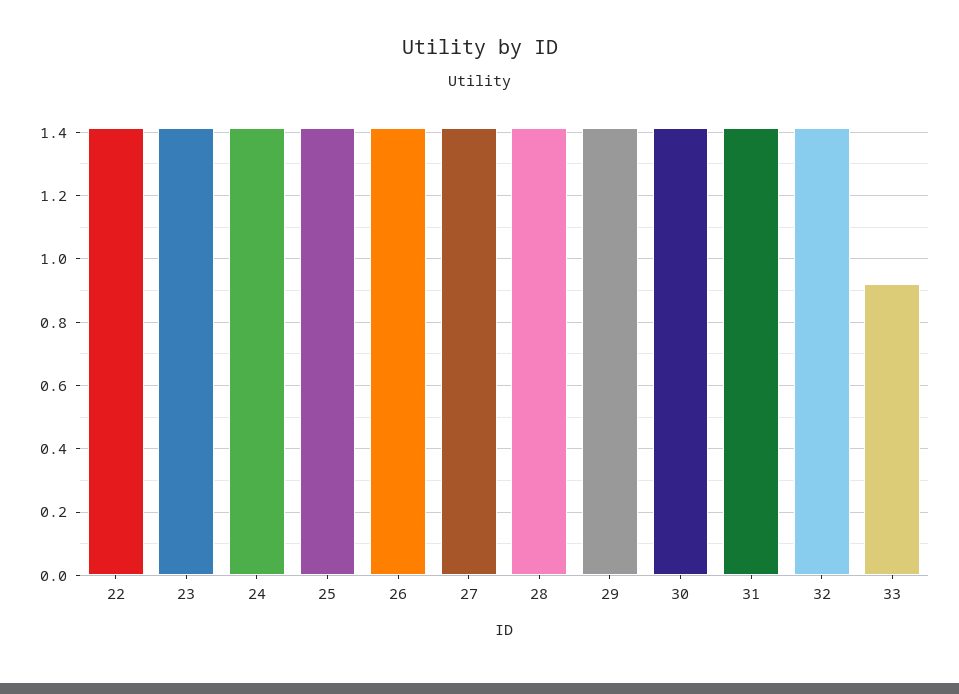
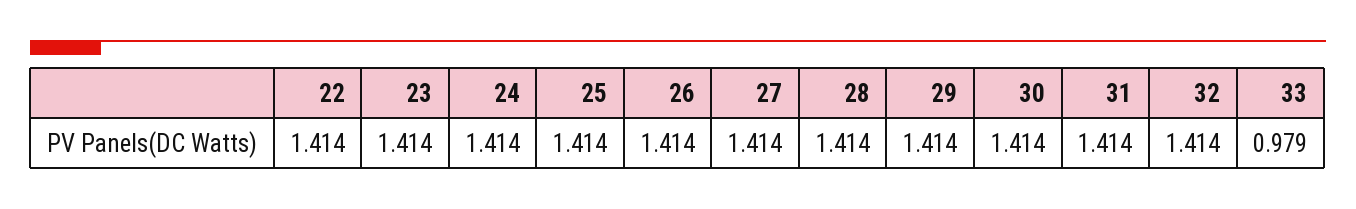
33: 0.92 -> 0.979

